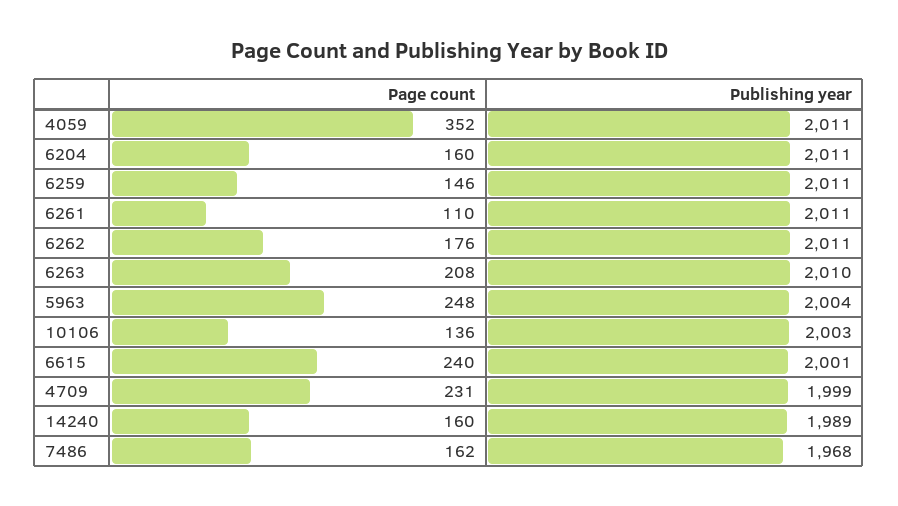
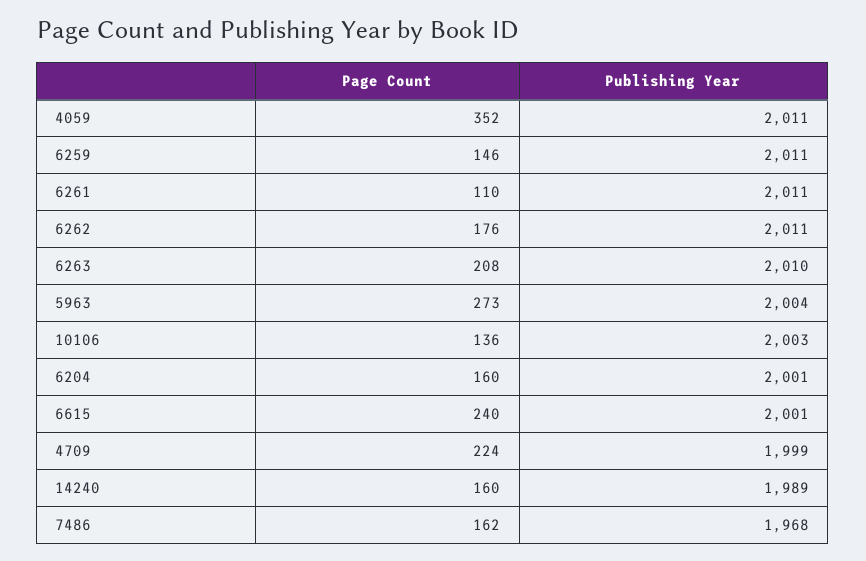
Publishing year, 6204: 2011 -> 2001
Page count, 5963: 248 -> 273
Page count, 4709: 231 -> 224

